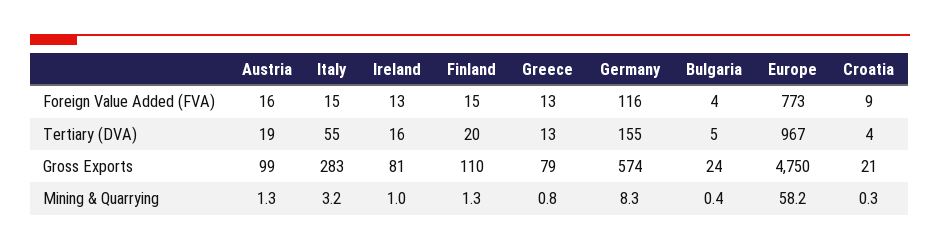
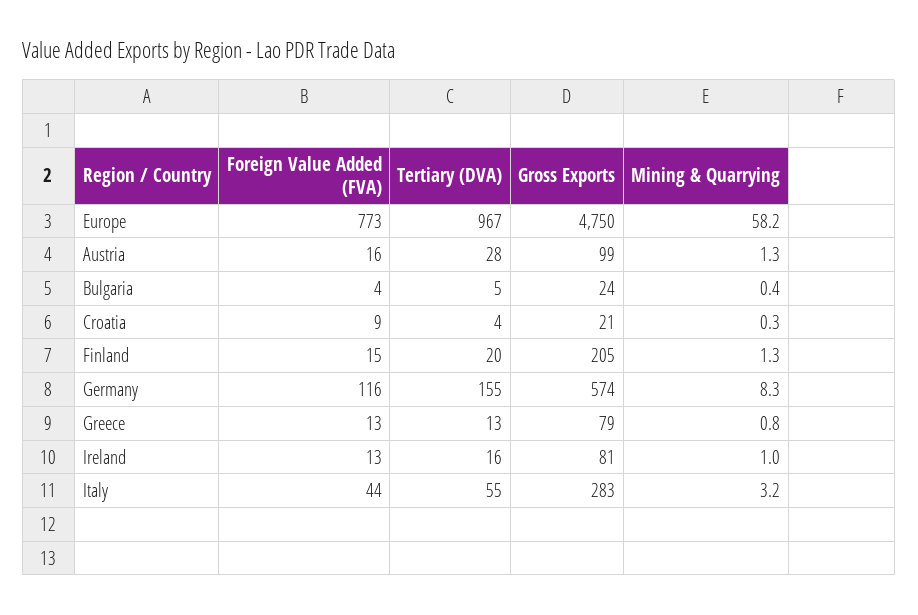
Italy, Foreign Value Added (FVA): 15 -> 44
Austria, Tertiary (DVA): 19 -> 28
Finland, Gross Exports: 110 -> 205

